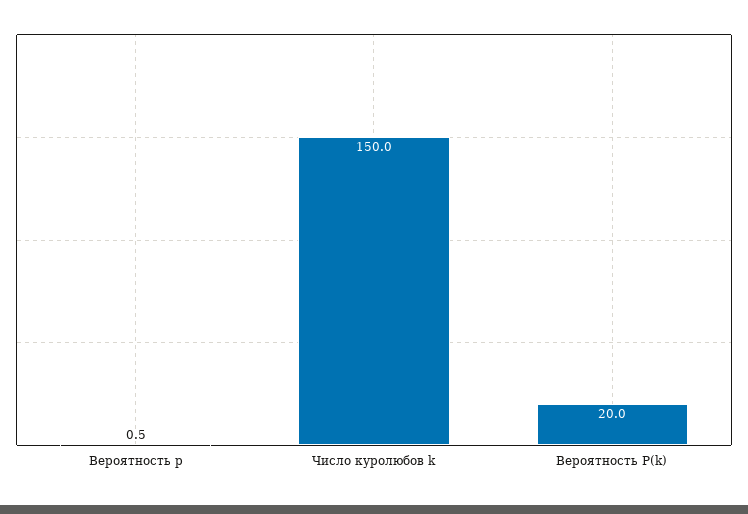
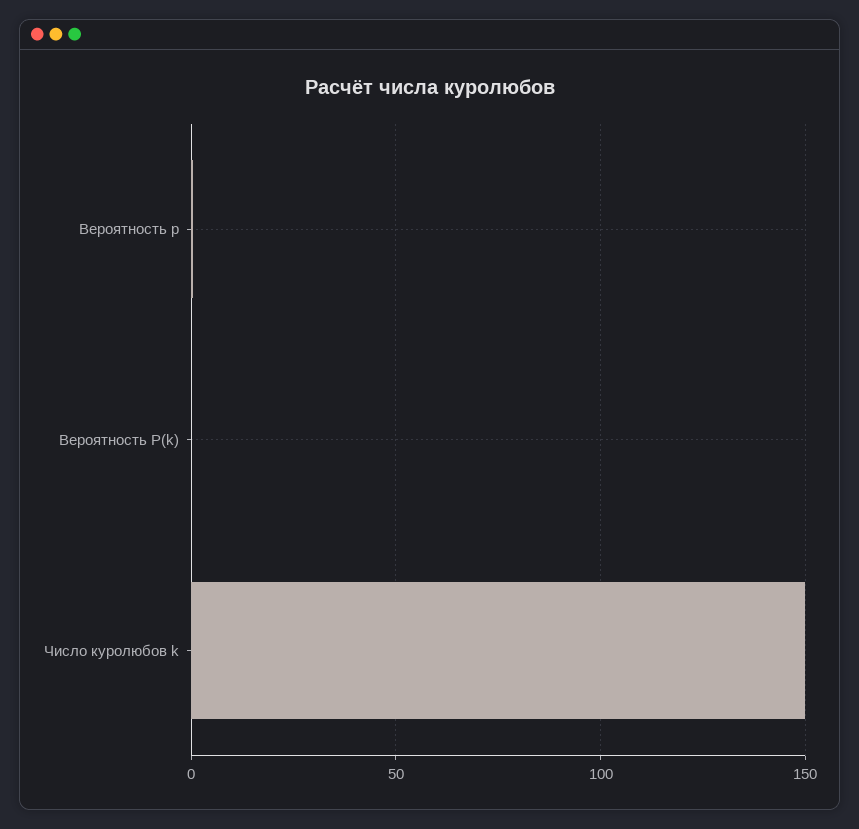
Вероятность P(k): 20 -> 0

